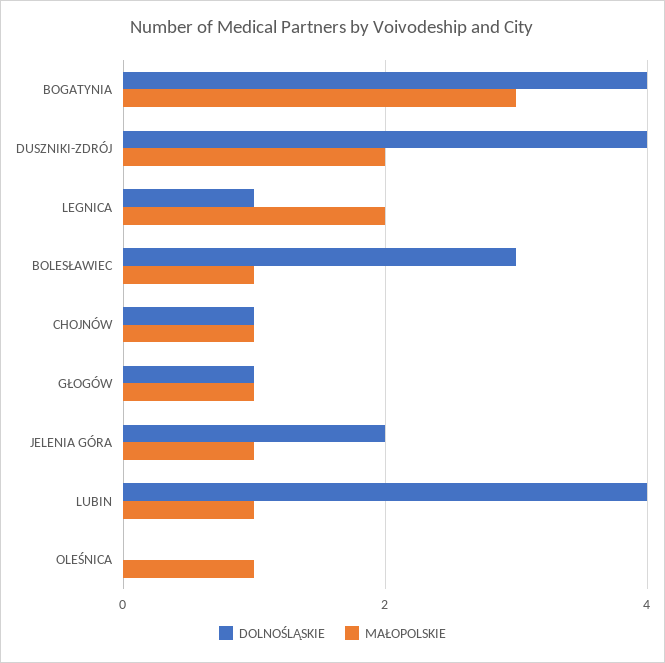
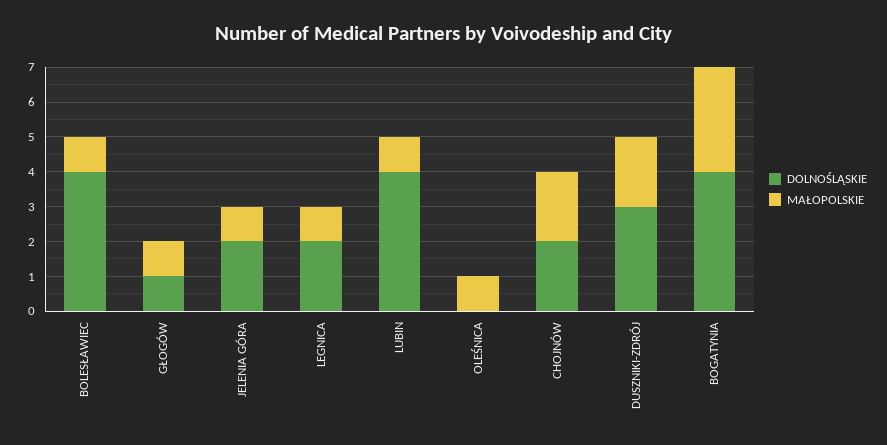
DOLNOŚLĄSKIE, DUSZNIKI-ZDRÓJ: 4 -> 3
DOLNOŚLĄSKIE, LEGNICA: 1 -> 2
MAŁOPOLSKIE, LEGNICA: 2 -> 1
DOLNOŚLĄSKIE, BOLESŁAWIEC: 3 -> 4
DOLNOŚLĄSKIE, CHOJNÓW: 1 -> 2
MAŁOPOLSKIE, CHOJNÓW: 1 -> 2

